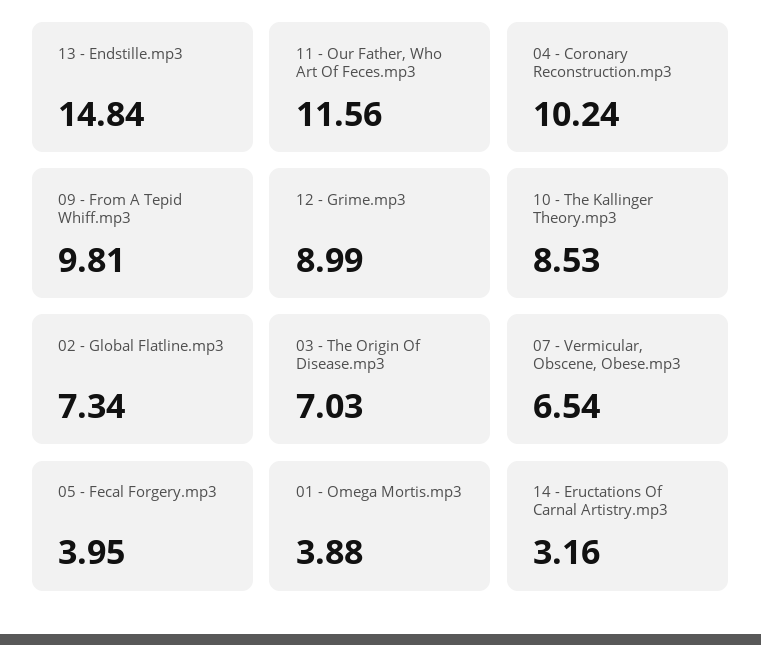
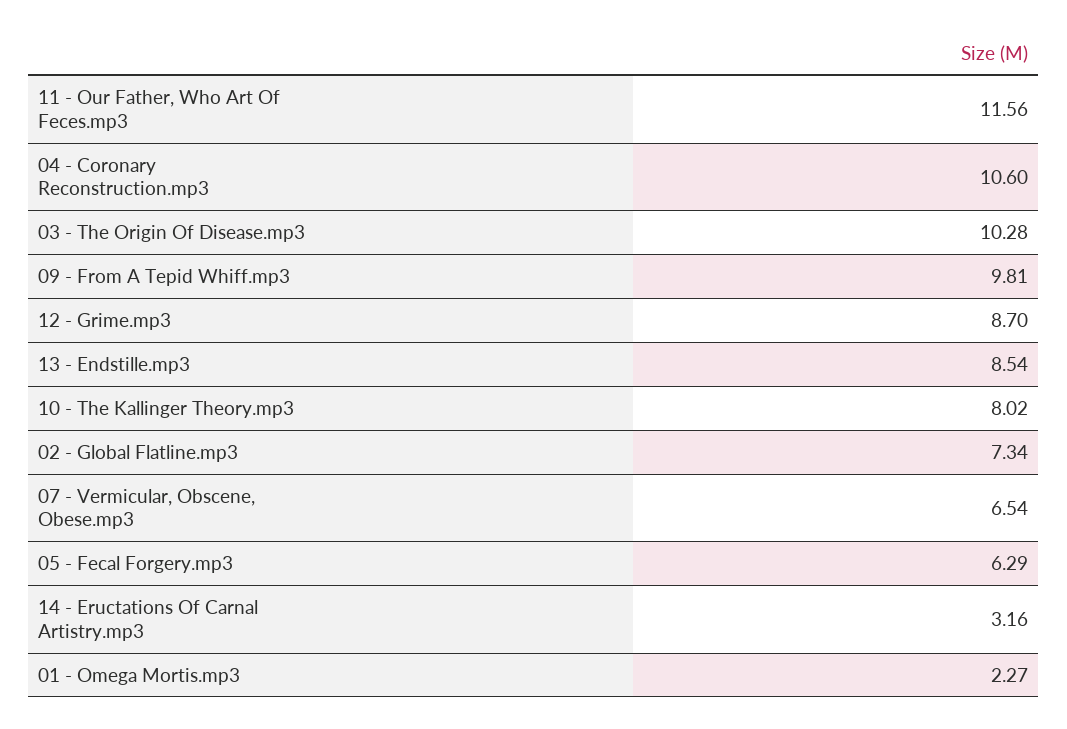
13 - Endstille.mp3: 14.84 -> 8.54
04 - Coronary Reconstruction.mp3: 10.24 -> 10.6
12 - Grime.mp3: 8.99 -> 8.7
10 - The Kallinger Theory.mp3: 8.53 -> 8.02
03 - The Origin Of Disease.mp3: 7.03 -> 10.28
05 - Fecal Forgery.mp3: 3.95 -> 6.29
01 - Omega Mortis.mp3: 3.88 -> 2.27

